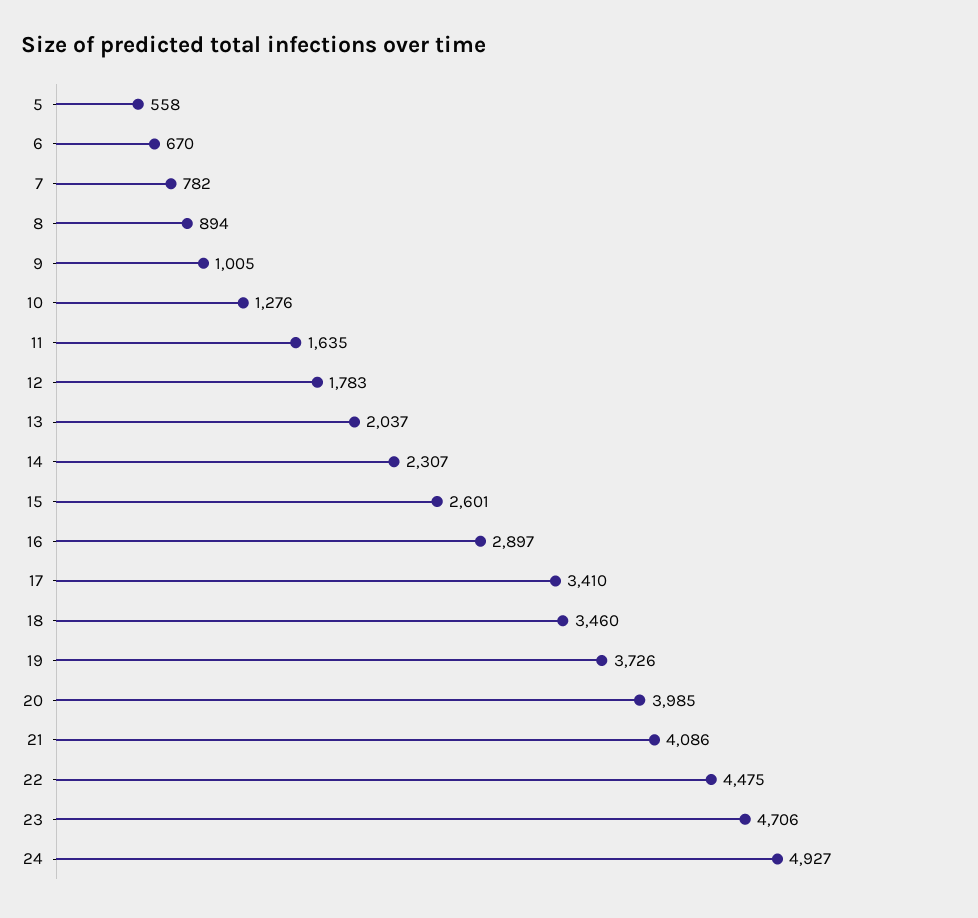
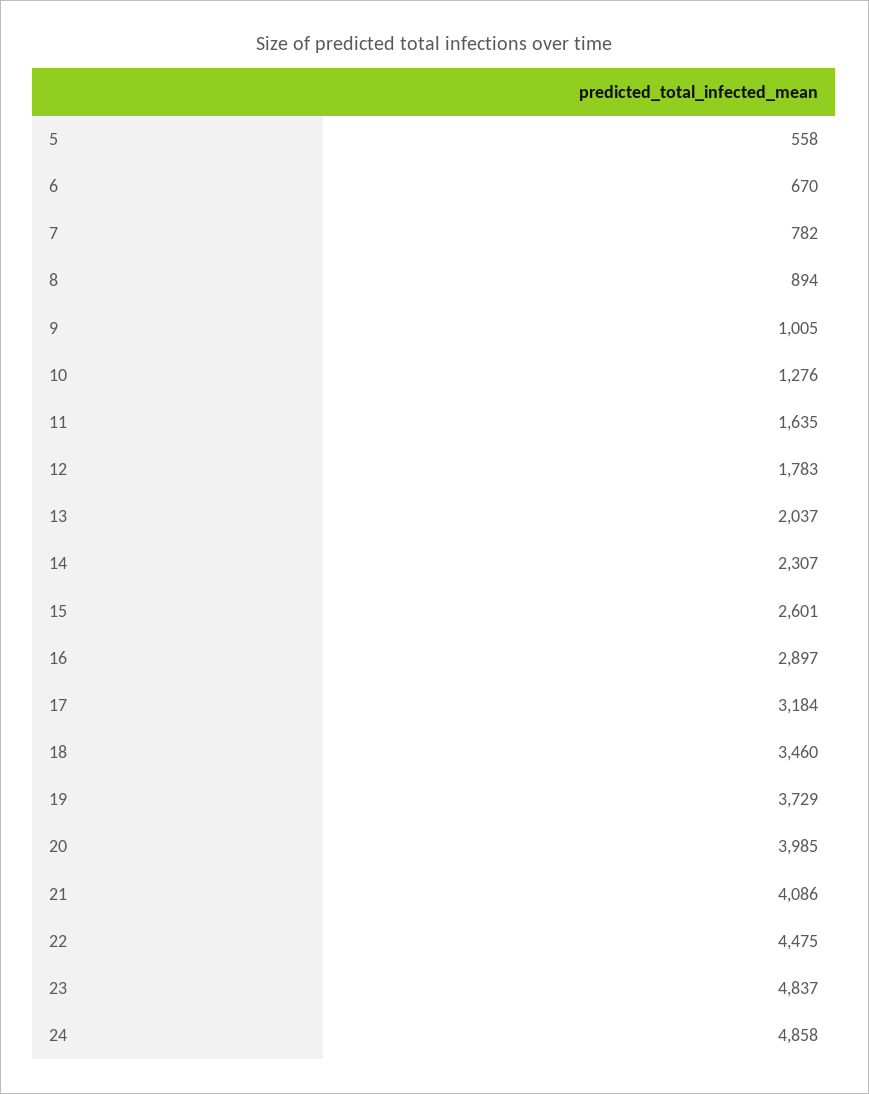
17: 3410 -> 3184
19: 3726 -> 3729
23: 4706 -> 4837
24: 4927 -> 4858

